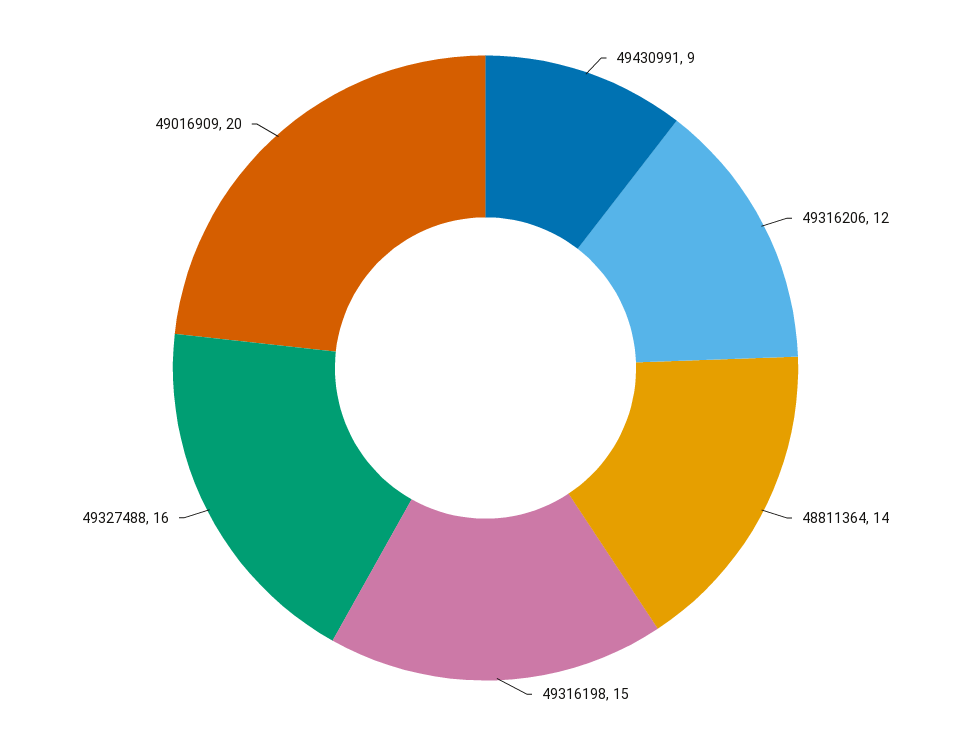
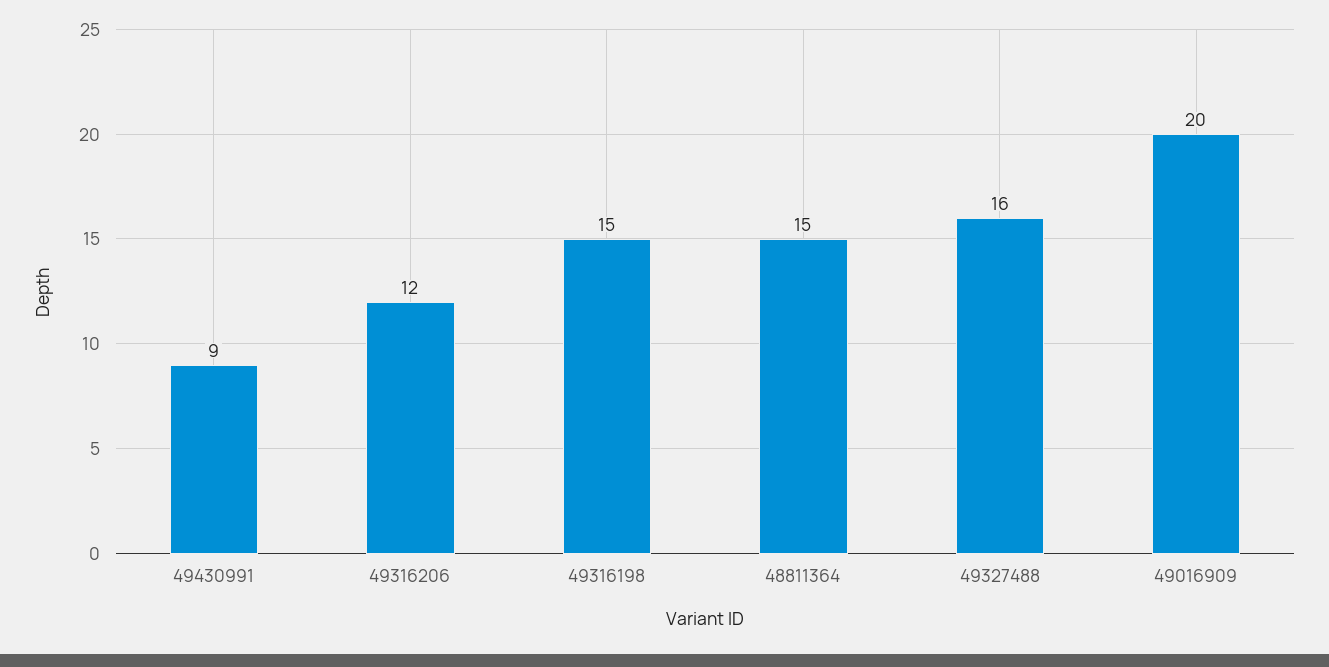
48811364: 14 -> 15

